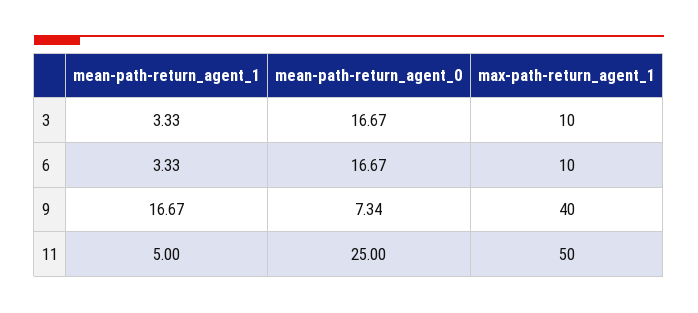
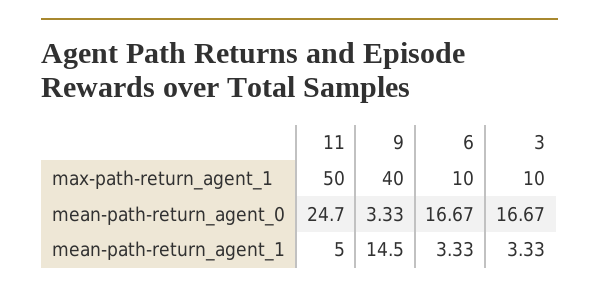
mean-path-return_agent_1, 9: 16.67 -> 14.5
mean-path-return_agent_0, 9: 7.34 -> 3.33
mean-path-return_agent_0, 11: 25 -> 24.7

